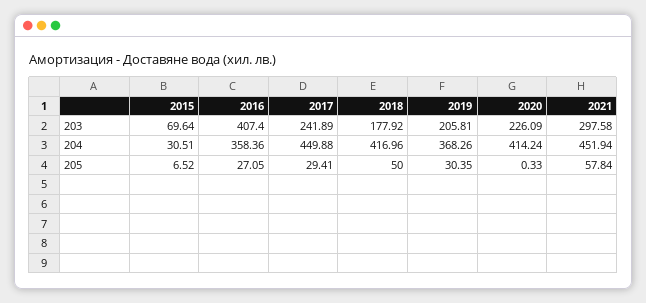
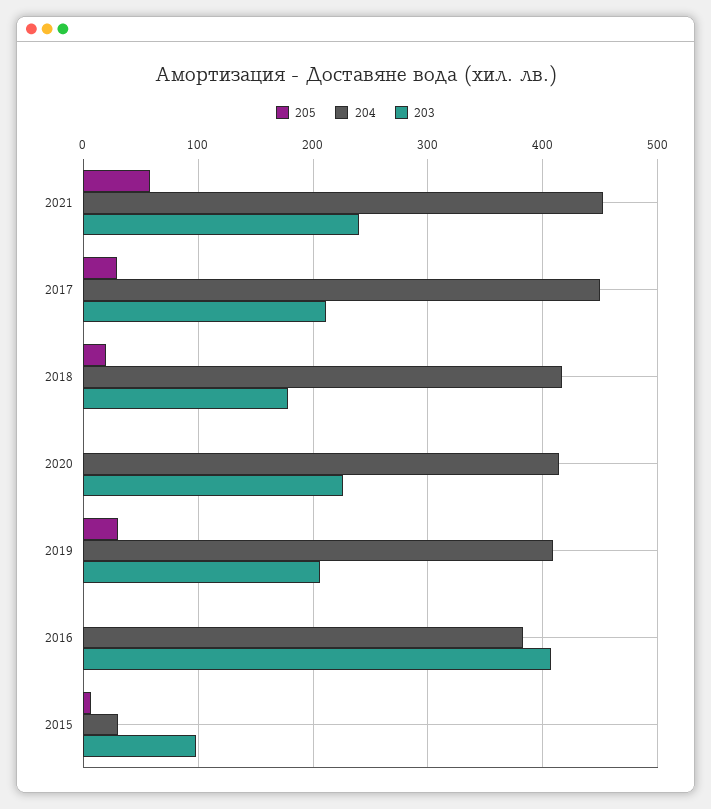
203, 2015: 69.64 -> 100
203, 2017: 241.89 -> 210
203, 2021: 297.58 -> 240
204, 2016: 358.36 -> 380
204, 2019: 368.26 -> 410
205, 2016: 27.05 -> 0
205, 2018: 50 -> 20

